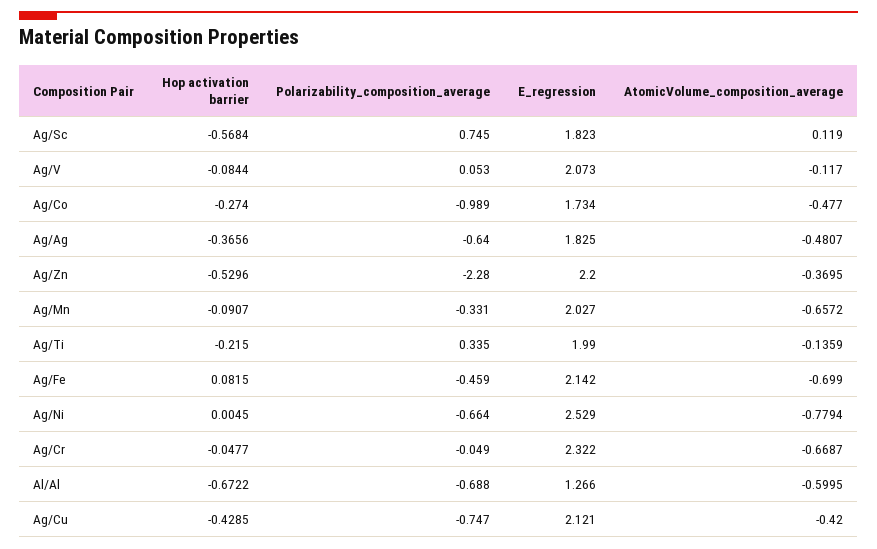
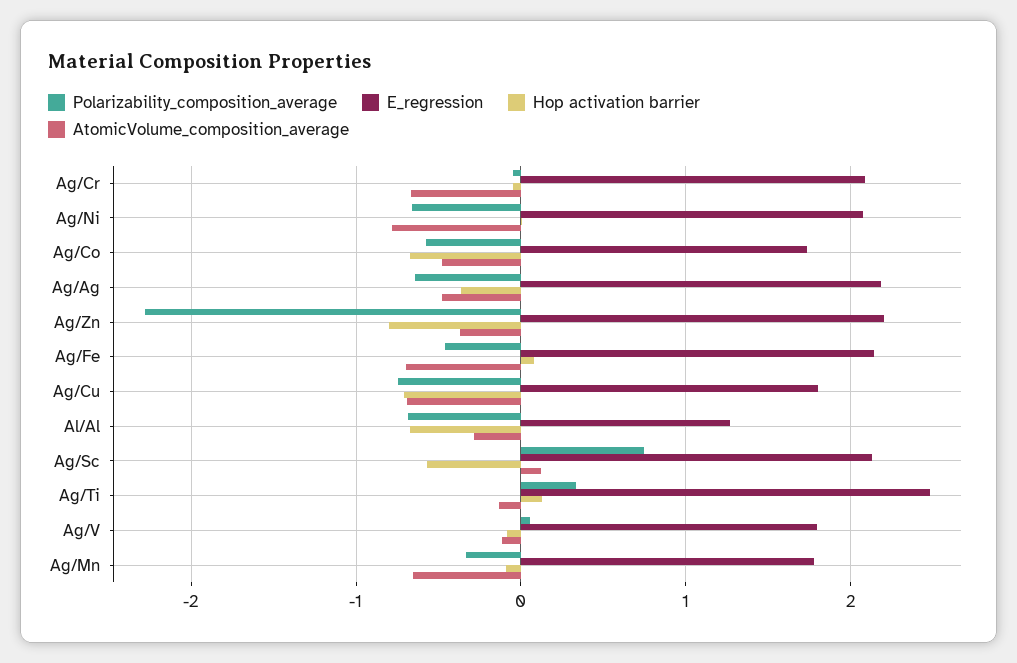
E_regression, Ag/Sc: 1.823 -> 2.1
E_regression, Ag/V: 2.073 -> 1.8
Hop activation barrier, Ag/Co: -0.274 -> -0.7
Polarizability_composition_average, Ag/Co: -0.989 -> -0.6
E_regression, Ag/Ag: 1.825 -> 2.2
Hop activation barrier, Ag/Zn: -0.5296 -> -0.8
E_regression, Ag/Mn: 2.027 -> 1.8
Hop activation barrier, Ag/Ti: -0.215 -> 0.1
E_regression, Ag/Ti: 1.99 -> 2.5
E_regression, Ag/Ni: 2.529 -> 2.1
E_regression, Ag/Cr: 2.322 -> 2.1
AtomicVolume_composition_average, Al/Al: -0.5995 -> -0.3
Hop activation barrier, Ag/Cu: -0.4285 -> -0.7
E_regression, Ag/Cu: 2.121 -> 1.8
AtomicVolume_composition_average, Ag/Cu: -0.42 -> -0.7

